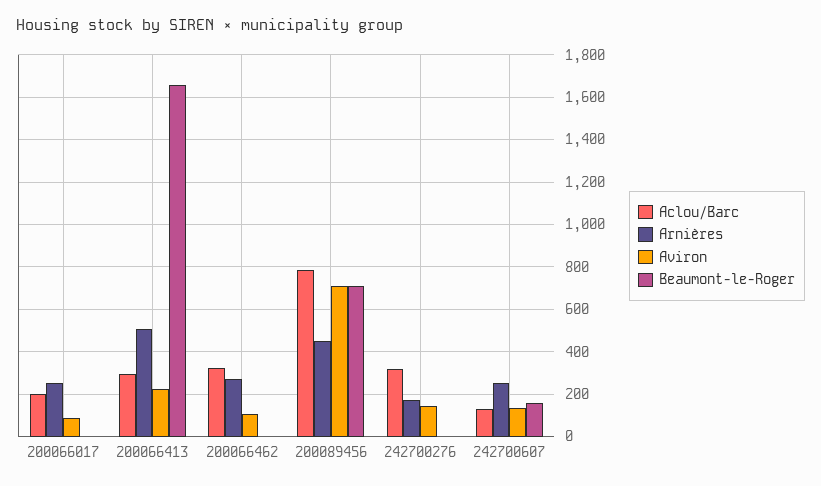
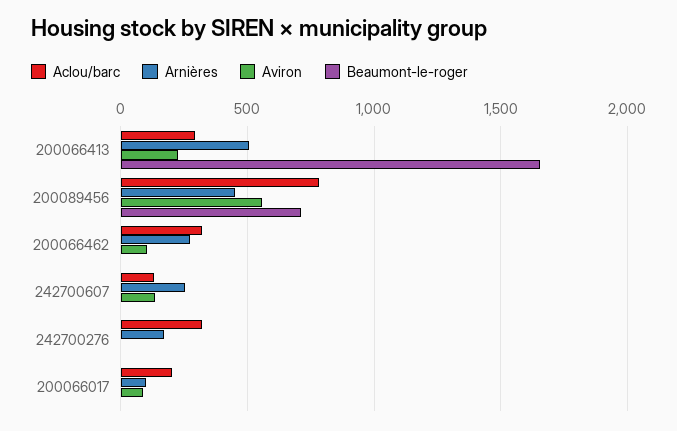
Arnières, 200066017: 250 -> 100
Aviron, 200089456: 700 -> 550
Aviron, 242700276: 150 -> 0
Beaumont-le-Roger, 242700607: 150 -> 0

